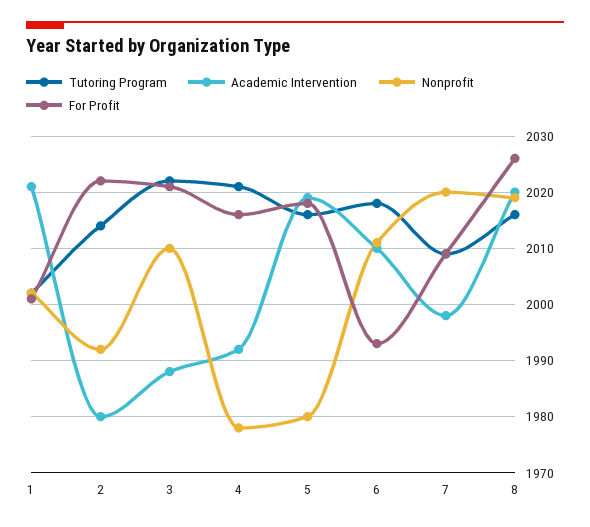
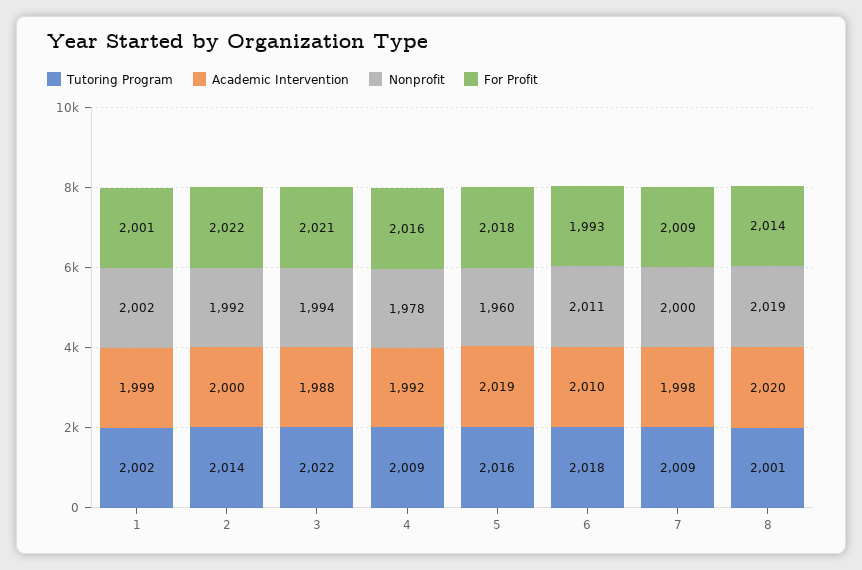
Academic Intervention, 1: 2020 -> 1999
Academic Intervention, 2: 1980 -> 2000
Nonprofit, 3: 2010 -> 1994
Tutoring Program, 4: 2020 -> 2009
Nonprofit, 5: 1980 -> 1960
Nonprofit, 7: 2020 -> 2000
Tutoring Program, 8: 2015 -> 2001
For Profit, 8: 2025 -> 2014

